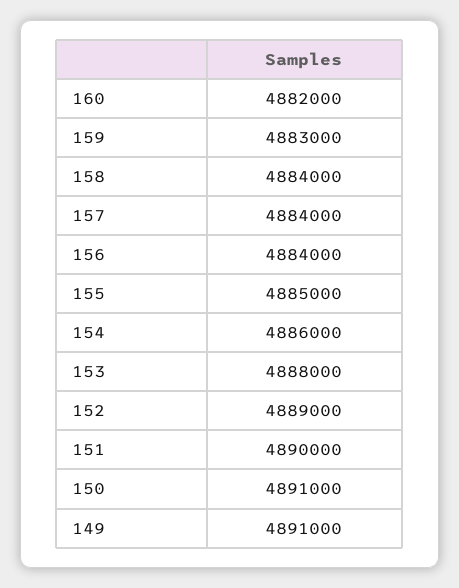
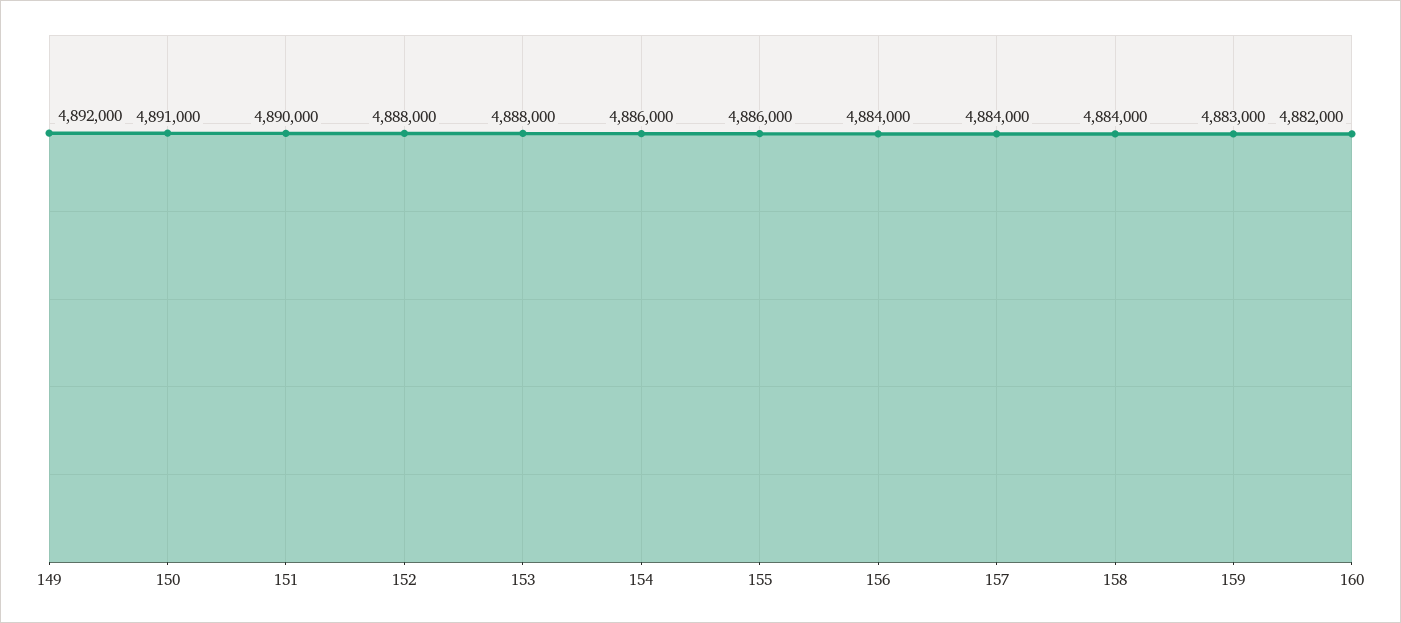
155: 4885000 -> 4886000
152: 4889000 -> 4888000
149: 4891000 -> 4892000

